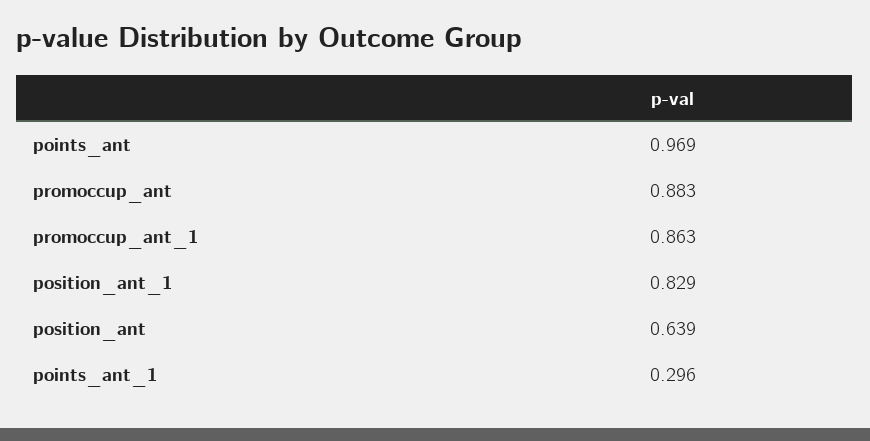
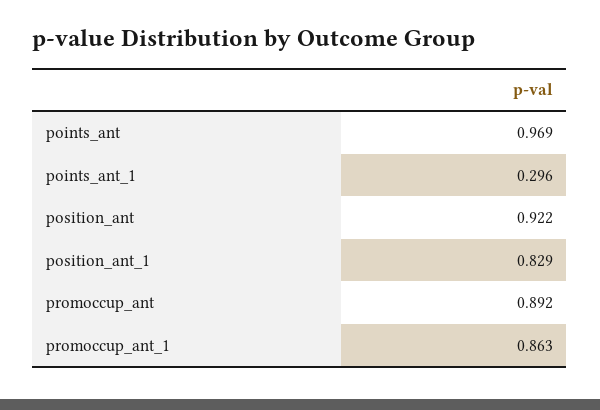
promoccup_ant: 0.883 -> 0.892
position_ant: 0.639 -> 0.922

